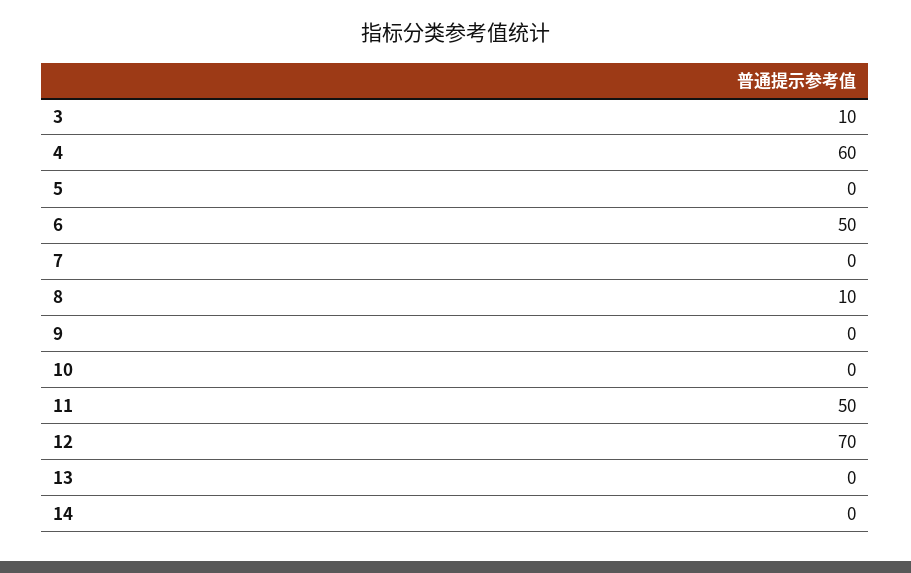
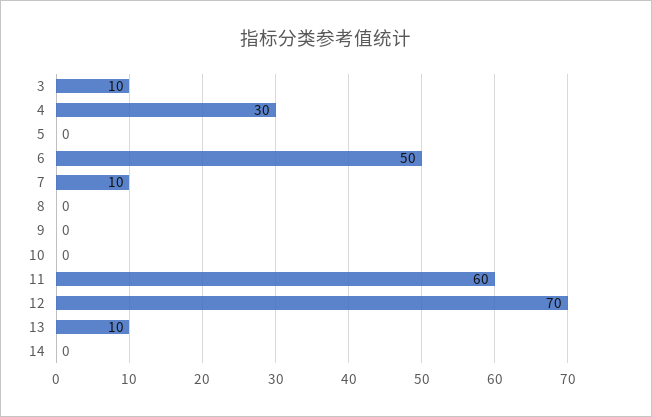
4: 60 -> 30
7: 0 -> 10
8: 10 -> 0
11: 50 -> 60
13: 0 -> 10

